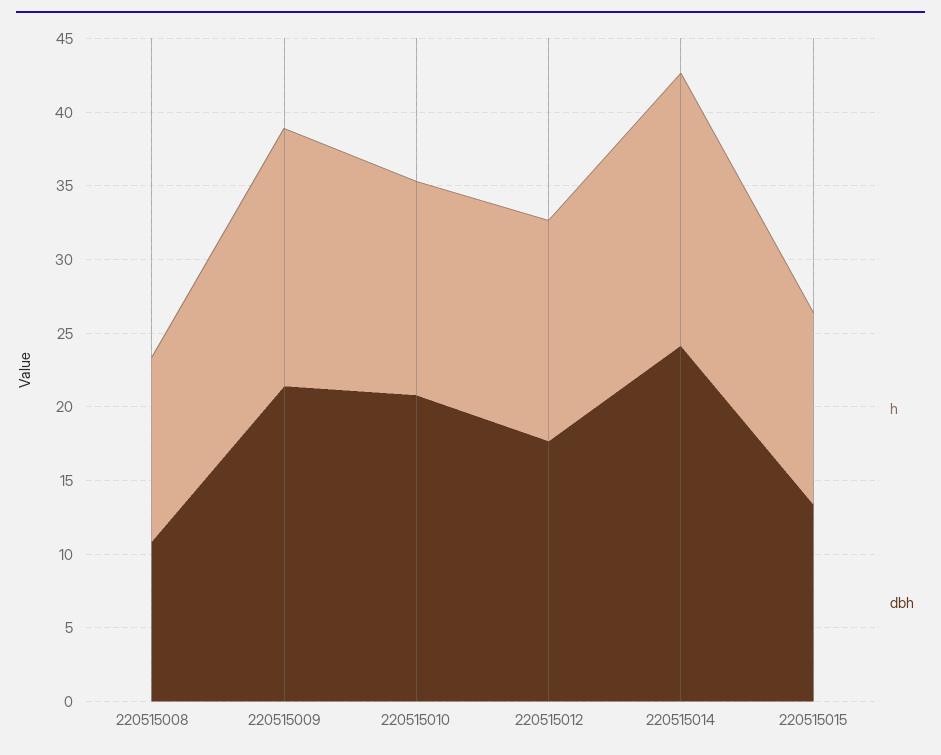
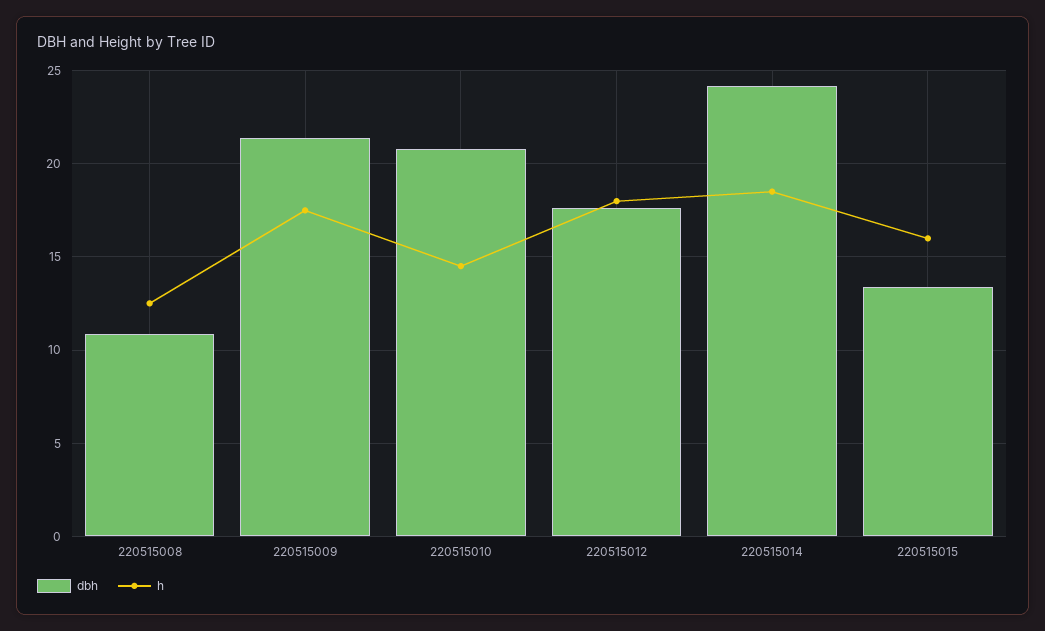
h, 220515012: 15 -> 18
h, 220515015: 13 -> 16

